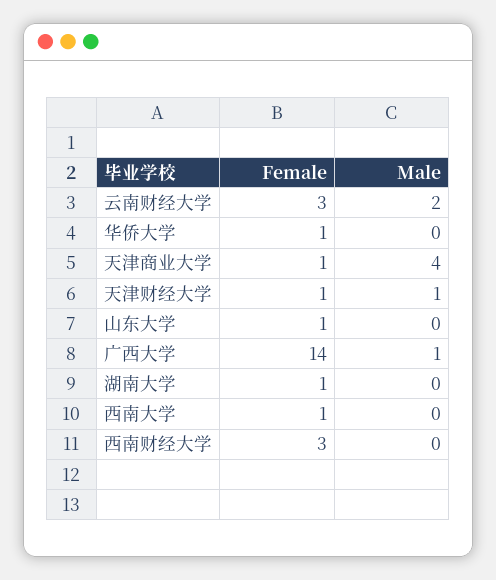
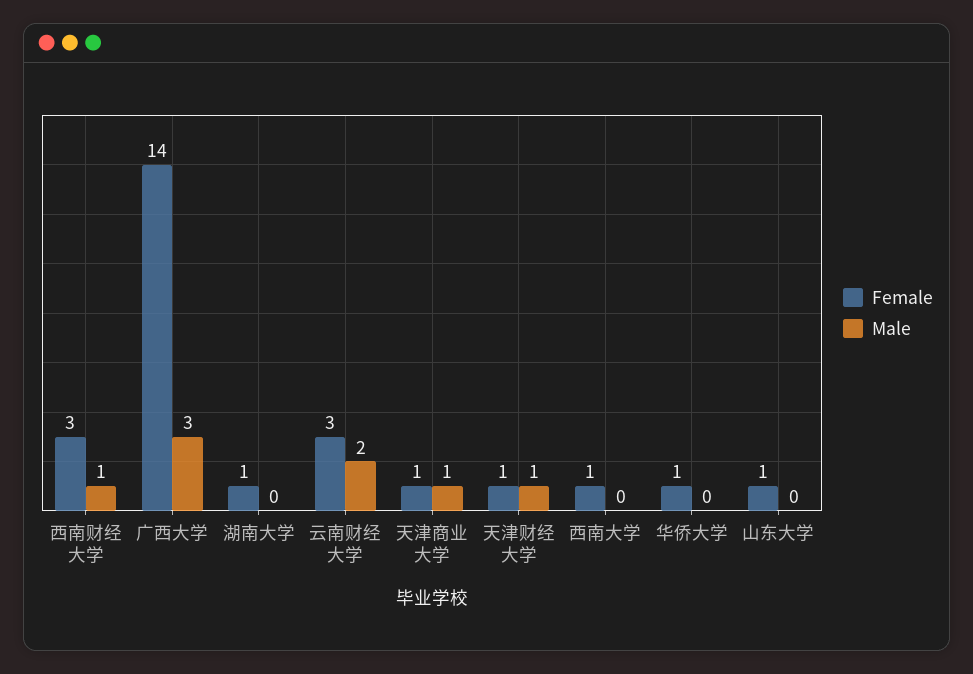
Male, 天津商业大学: 4 -> 1
Male, 广西大学: 1 -> 3
Male, 西南财经大学: 0 -> 1

